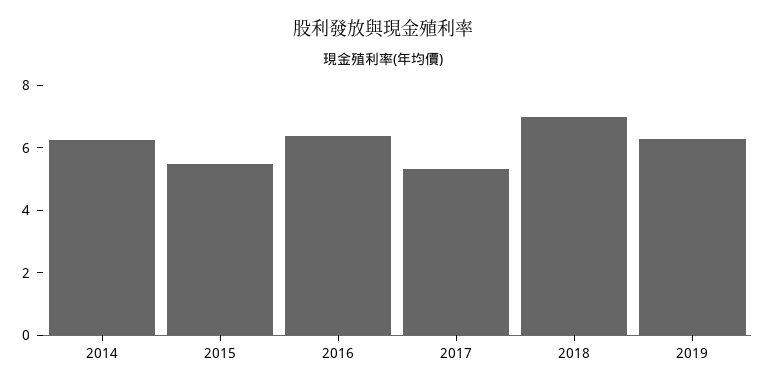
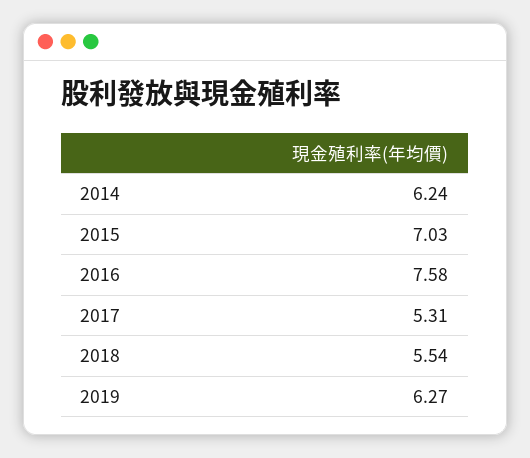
2015: 5.5 -> 7.03
2016: 6.5 -> 7.58
2018: 7 -> 5.54

